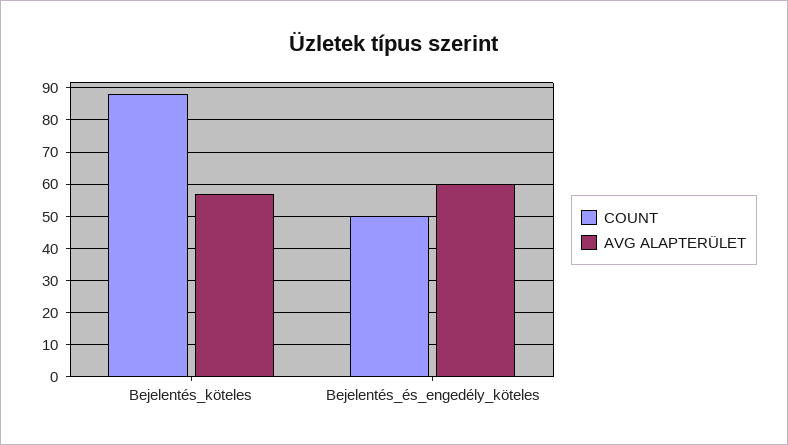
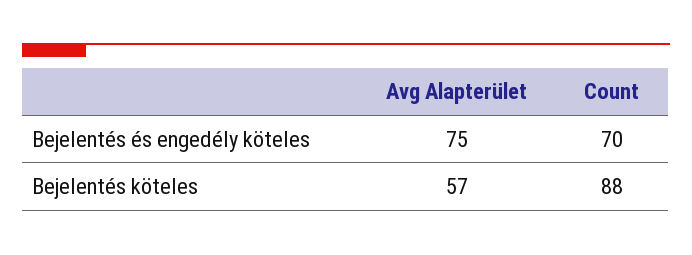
COUNT, Bejelentés_és_engedély_köteles: 50 -> 70
AVG ALAPTERÜLET, Bejelentés_és_engedély_köteles: 60 -> 75

